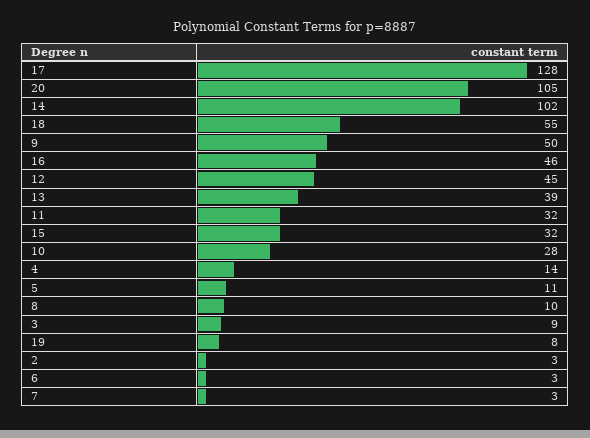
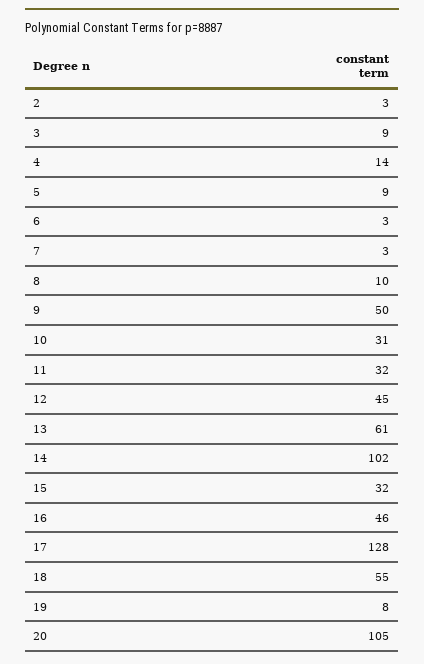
13: 39 -> 61
10: 28 -> 31
5: 11 -> 9

